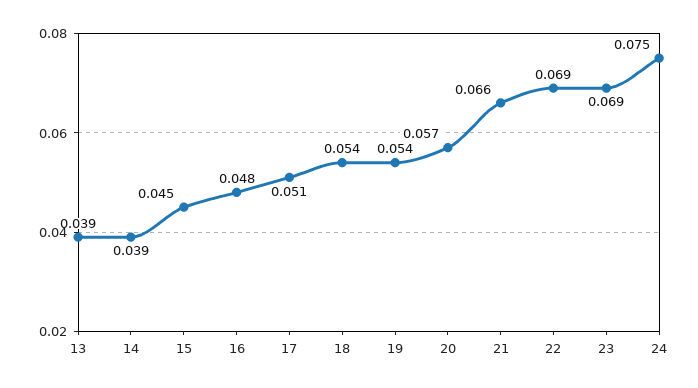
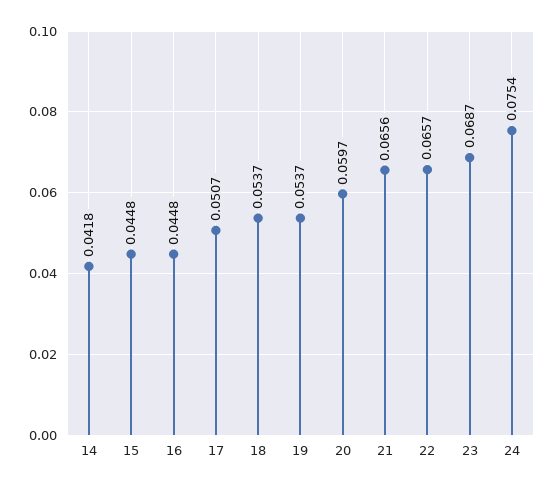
13: 0.039 -> none
14: 0.039 -> 0.0418
16: 0.048 -> 0.0448
20: 0.057 -> 0.0597
22: 0.069 -> 0.0657

